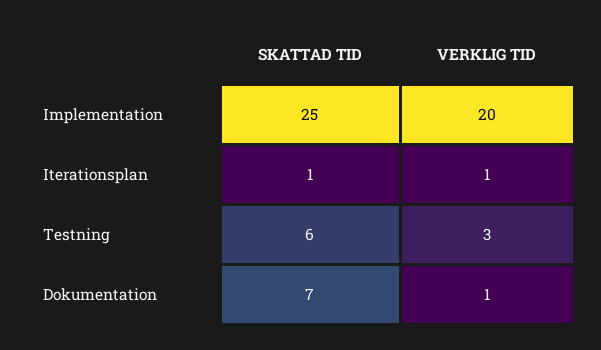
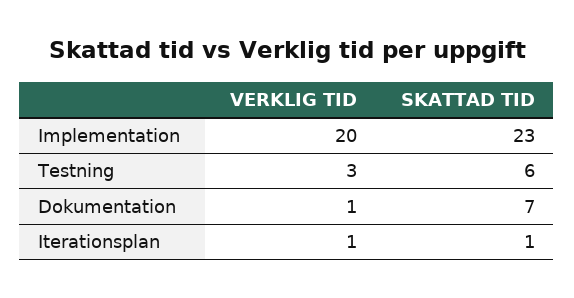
SKATTAD TID, Implementation: 25 -> 23

